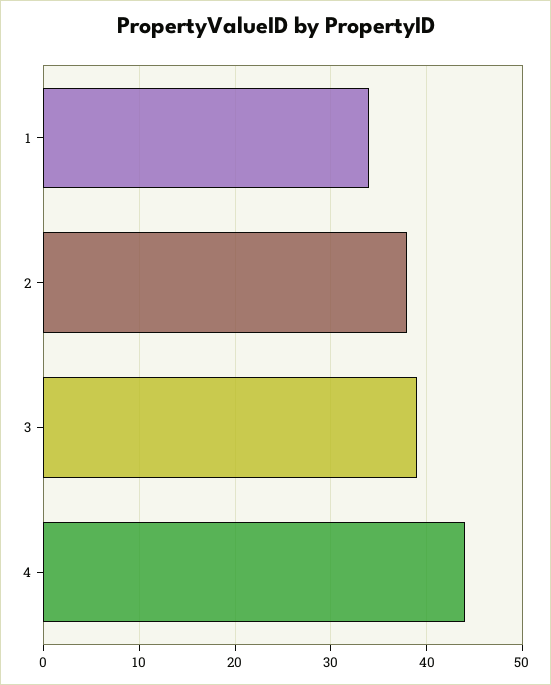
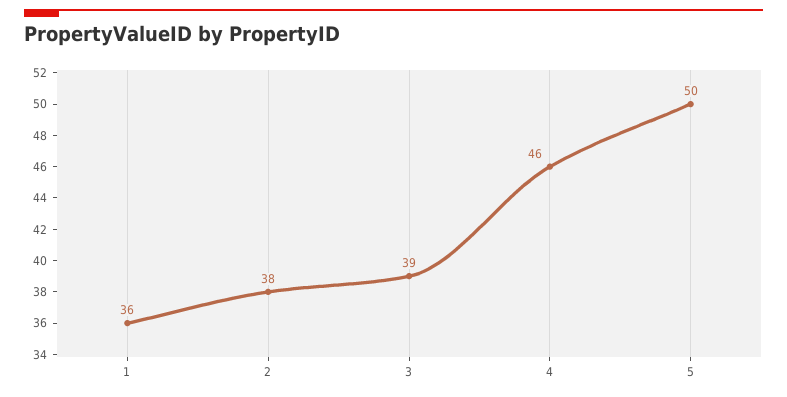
1: 34 -> 36
4: 44 -> 46
5: none -> 50

